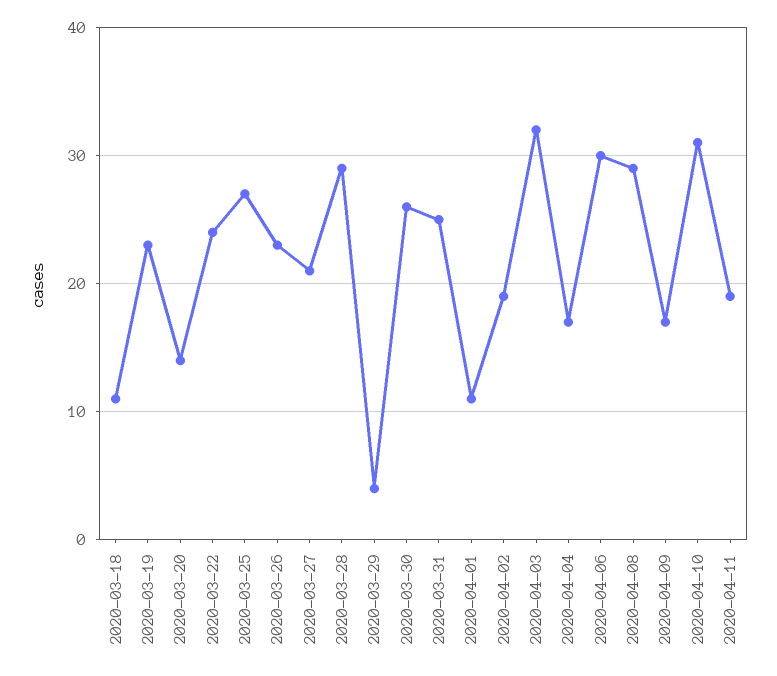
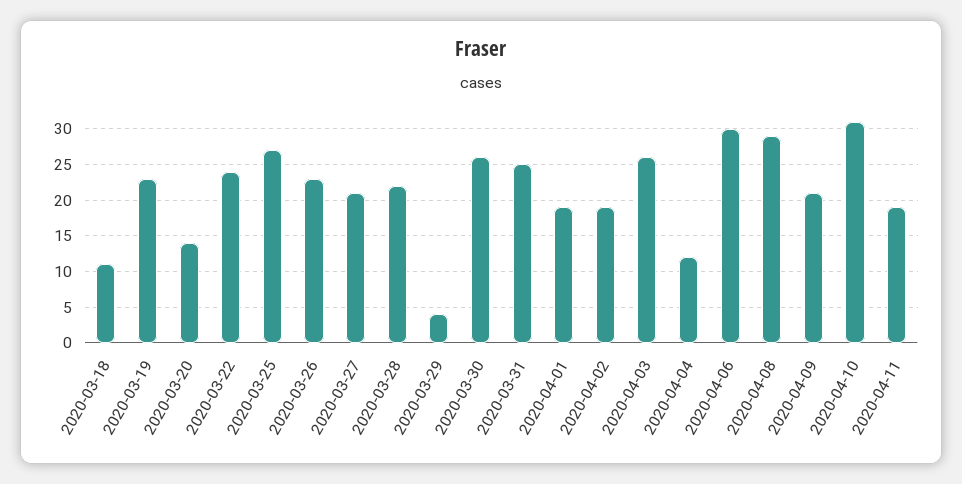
2020-03-28: 29 -> 22
2020-04-01: 11 -> 19
2020-04-03: 32 -> 26
2020-04-04: 17 -> 12
2020-04-09: 17 -> 21

